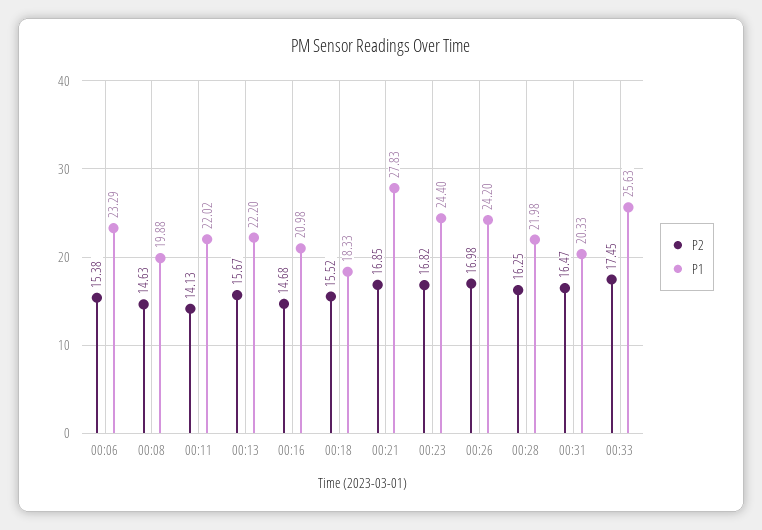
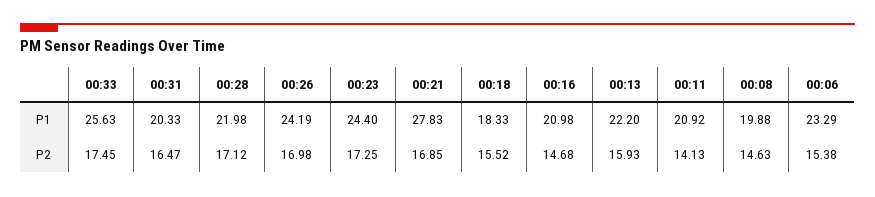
P1, 00:11: 22.02 -> 20.92
P2, 00:13: 15.67 -> 15.93
P2, 00:23: 16.82 -> 17.25
P1, 00:26: 24.2 -> 24.19
P2, 00:28: 16.25 -> 17.12

